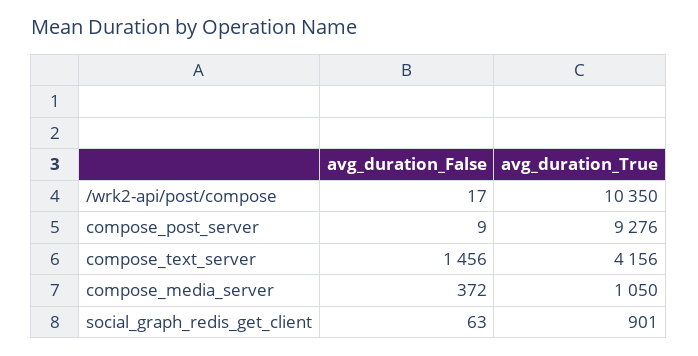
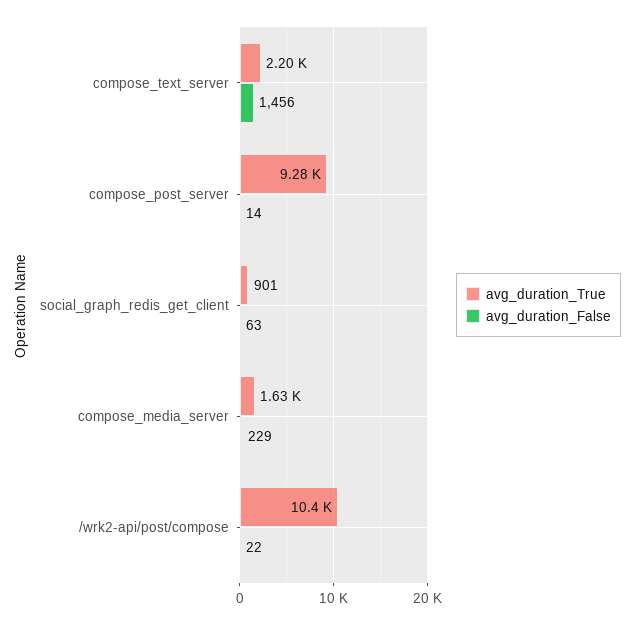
avg_duration_False, /wrk2-api/post/compose: 17 -> 22
avg_duration_False, compose_post_server: 9 -> 14
avg_duration_True, compose_text_server: 4156 -> 2200
avg_duration_False, compose_media_server: 372 -> 229
avg_duration_True, compose_media_server: 1050 -> 1630

